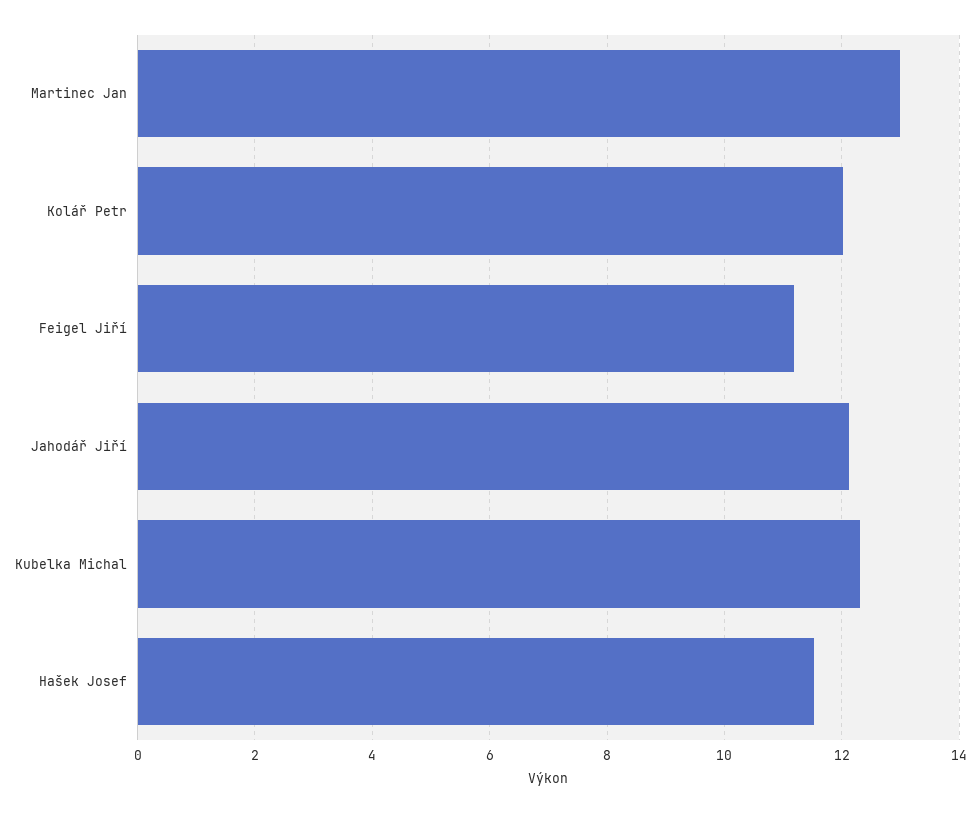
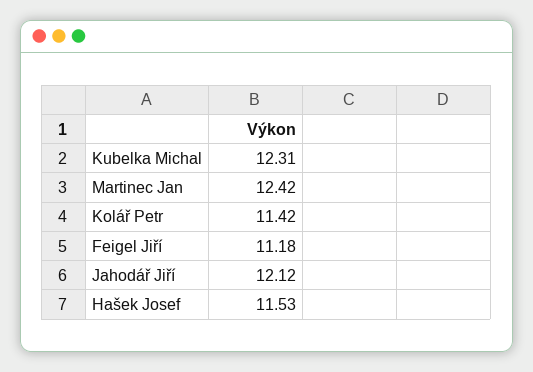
Martinec Jan: 13 -> 12.42
Kolář Petr: 12 -> 11.42

